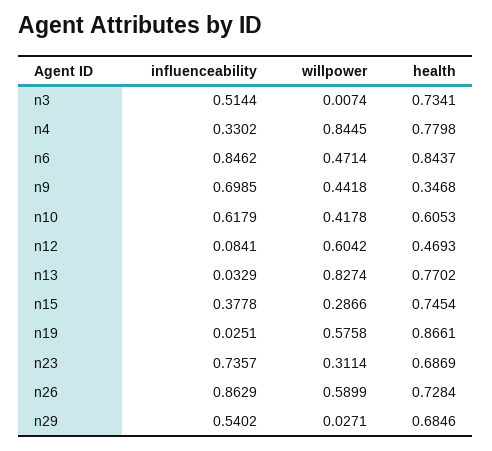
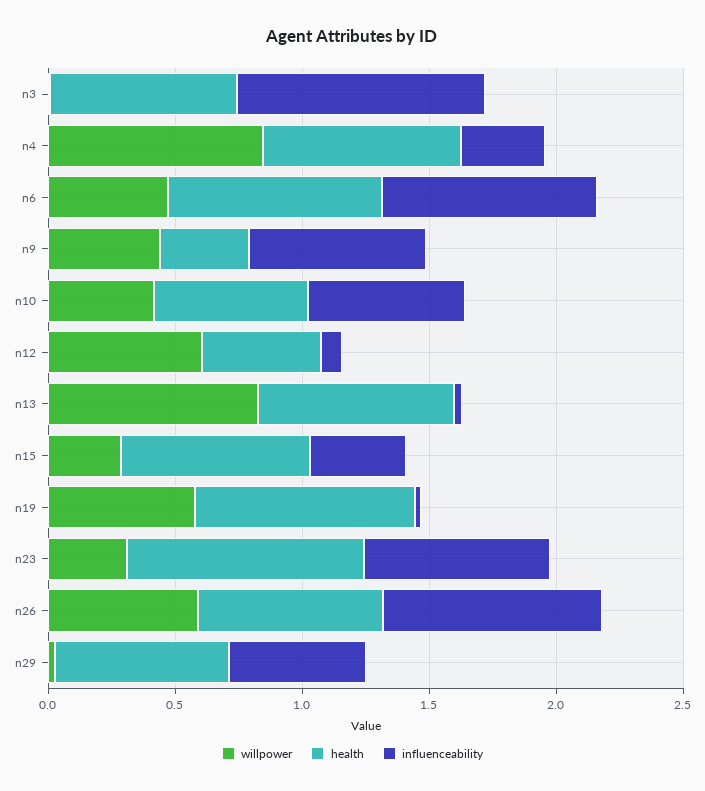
influenceability, n3: 0.5144 -> 1
health, n23: 0.6869 -> 0.9

